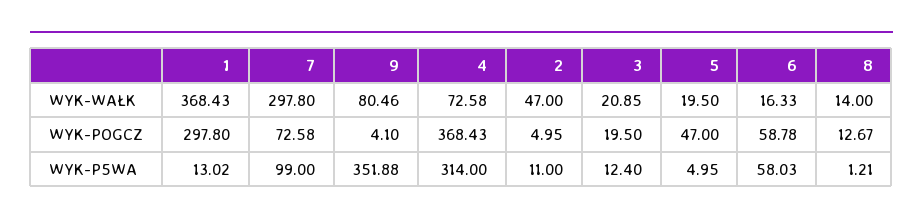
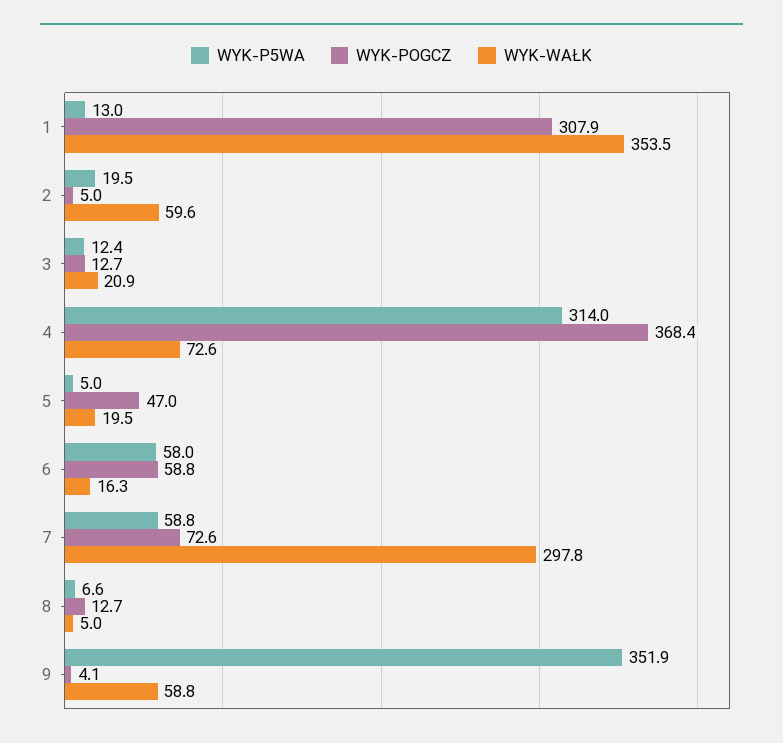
WYK-WAŁK, 1: 368.43 -> 353.5
WYK-WAŁK, 9: 80.46 -> 58.8
WYK-WAŁK, 2: 47 -> 59.6
WYK-WAŁK, 8: 14 -> 5
WYK-POGCZ, 1: 297.8 -> 307.9
WYK-POGCZ, 3: 19.5 -> 12.7
WYK-P5WA, 7: 99 -> 58.8
WYK-P5WA, 2: 11 -> 19.5
WYK-P5WA, 8: 1.21 -> 6.6

